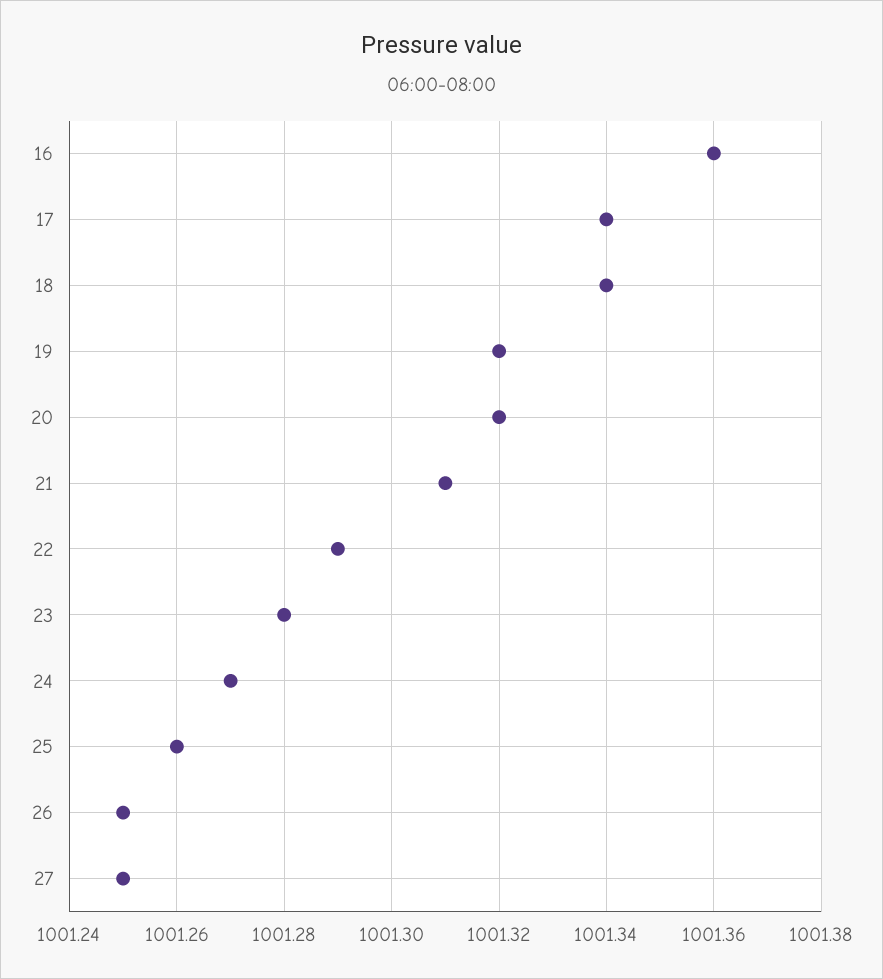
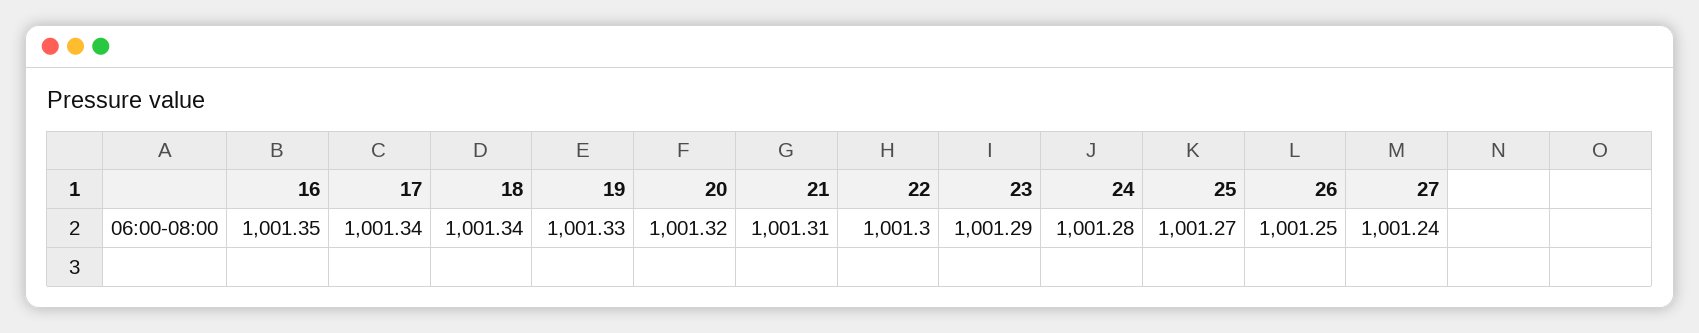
16: 1001.36 -> 1001.35
19: 1001.32 -> 1001.33
22: 1001.29 -> 1001.3
23: 1001.28 -> 1001.29
24: 1001.27 -> 1001.28
25: 1001.26 -> 1001.27
27: 1001.25 -> 1001.24

